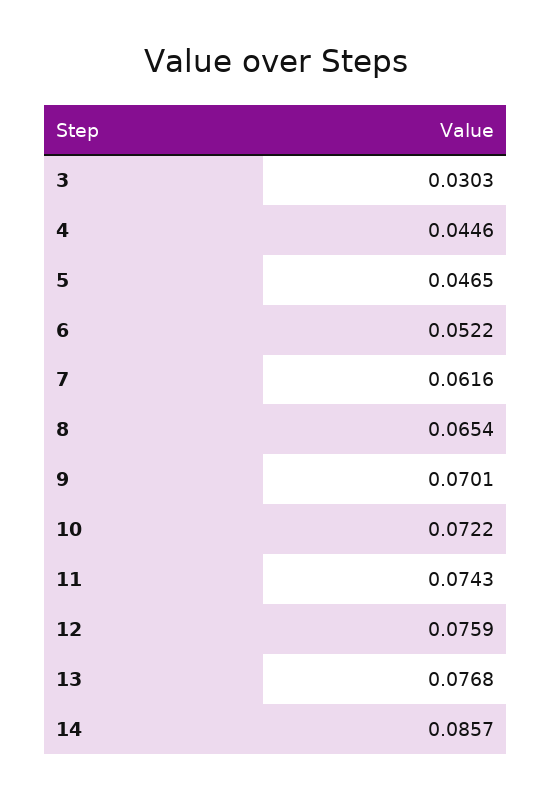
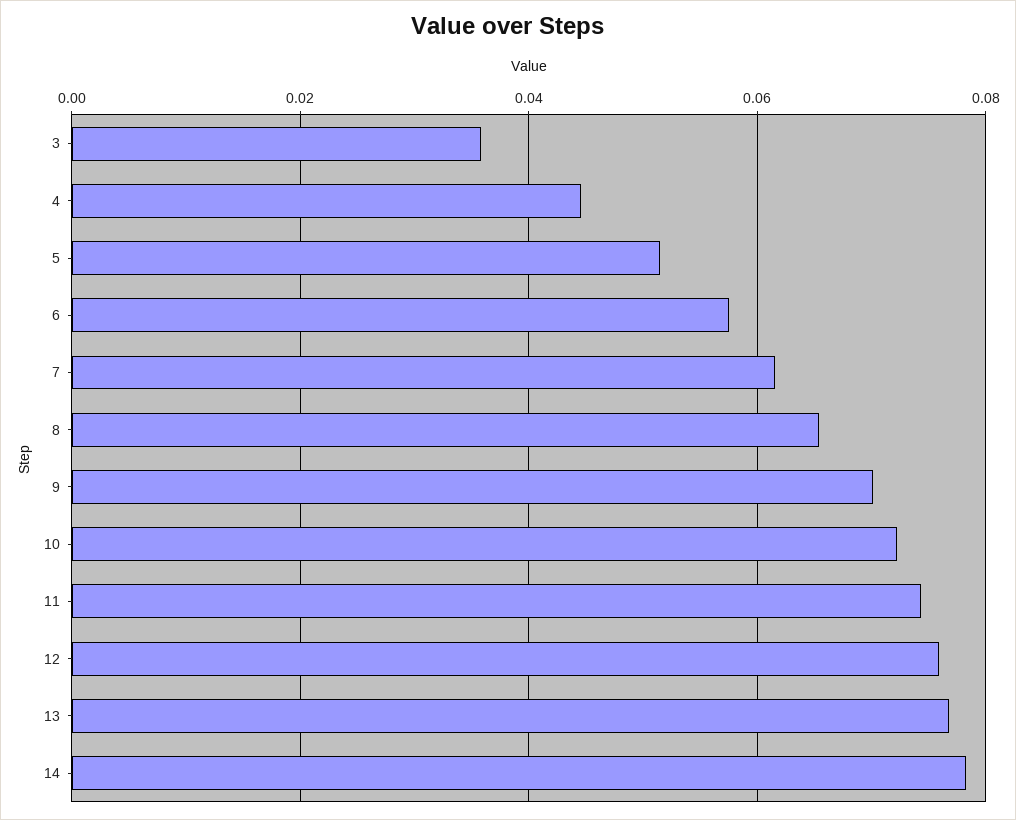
3: 0.0303 -> 0.036
5: 0.0465 -> 0.052
6: 0.0522 -> 0.058
14: 0.0857 -> 0.078

